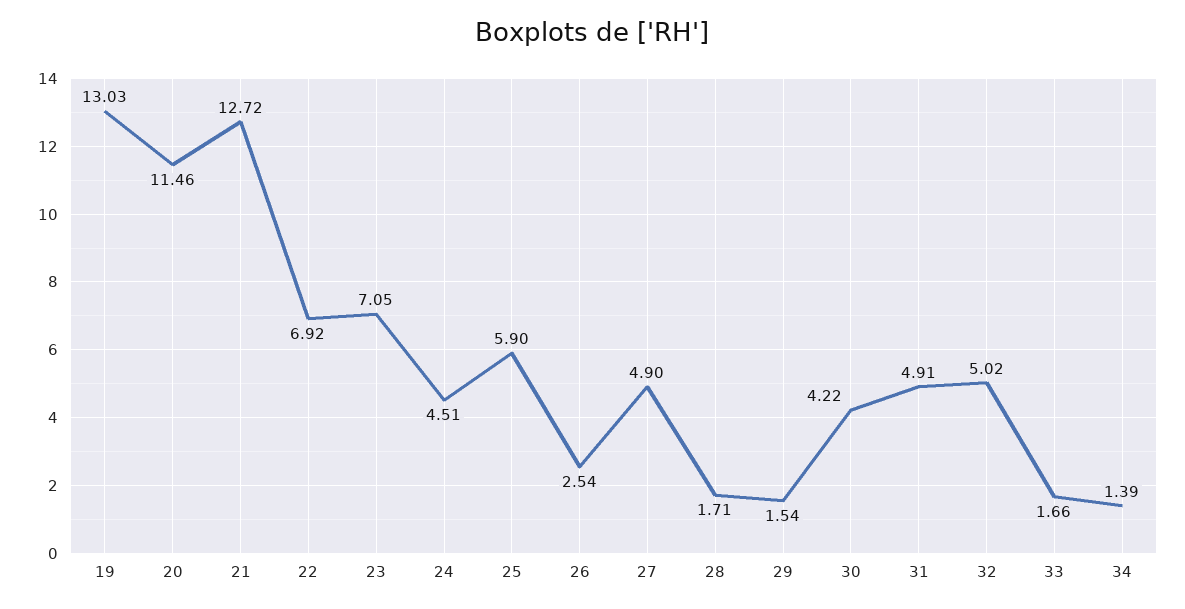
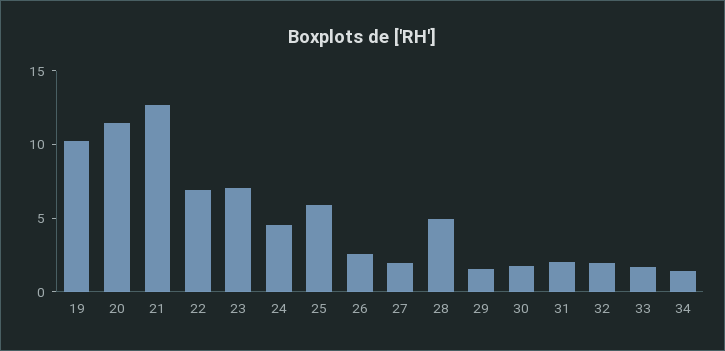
19: 13.03 -> 10
27: 4.9 -> 2
28: 1.71 -> 5
30: 4.22 -> 2
31: 4.91 -> 2
32: 5.02 -> 2

